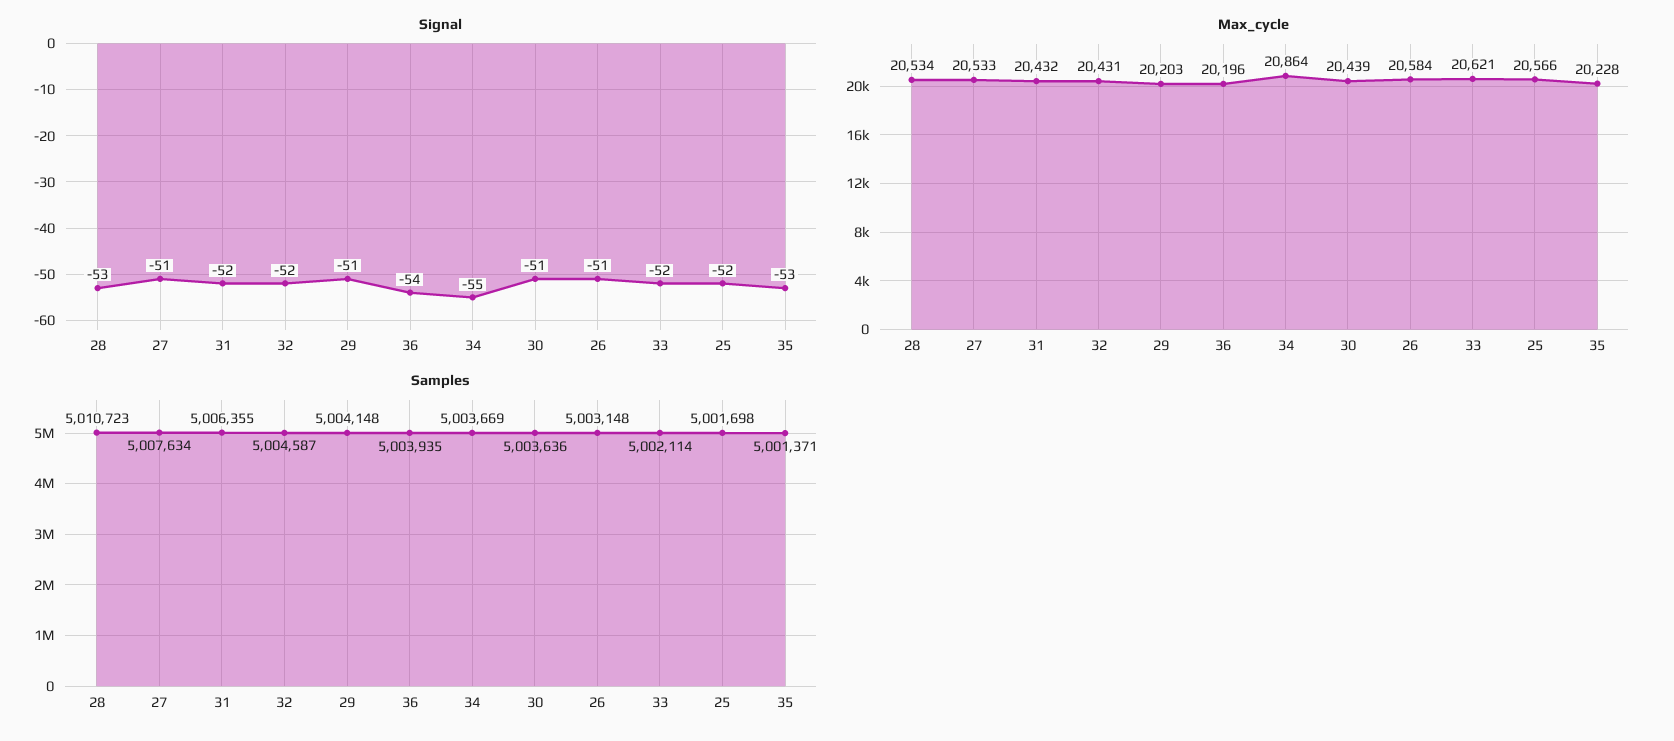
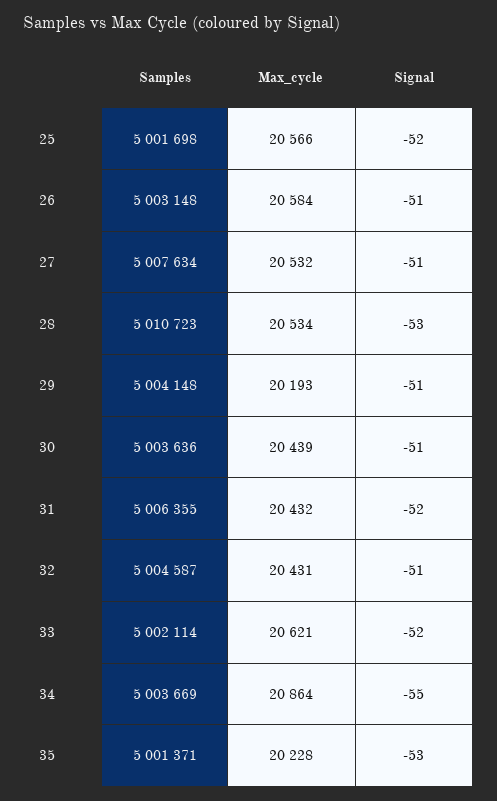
Signal, 32: -52 -> -51
Signal, 36: -54 -> none
Max_cycle, 27: 20533 -> 20532
Max_cycle, 29: 20203 -> 20193
Max_cycle, 36: 20196 -> none
Samples, 36: 5003935 -> none

